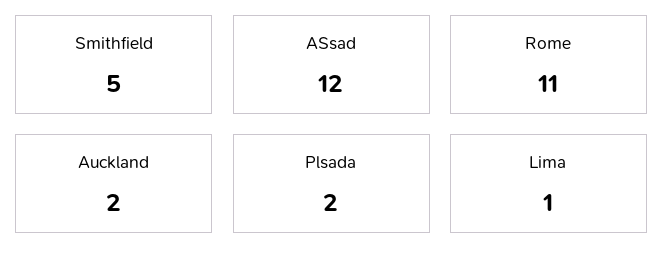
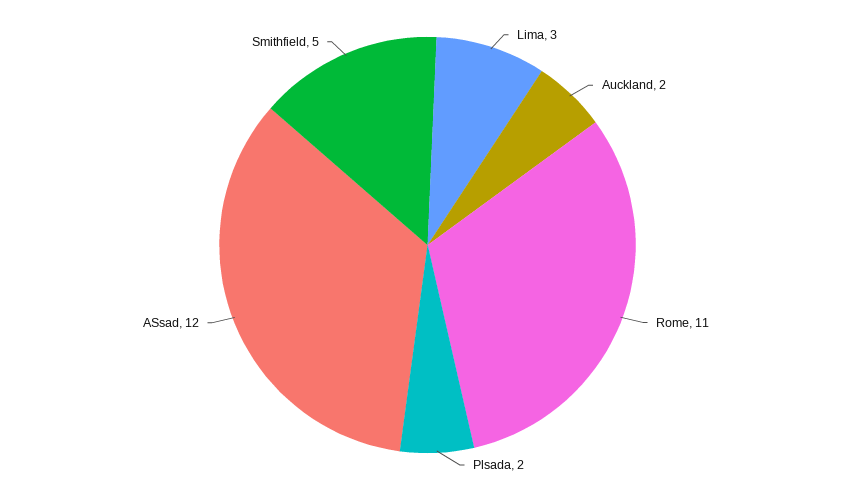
Lima: 1 -> 3

